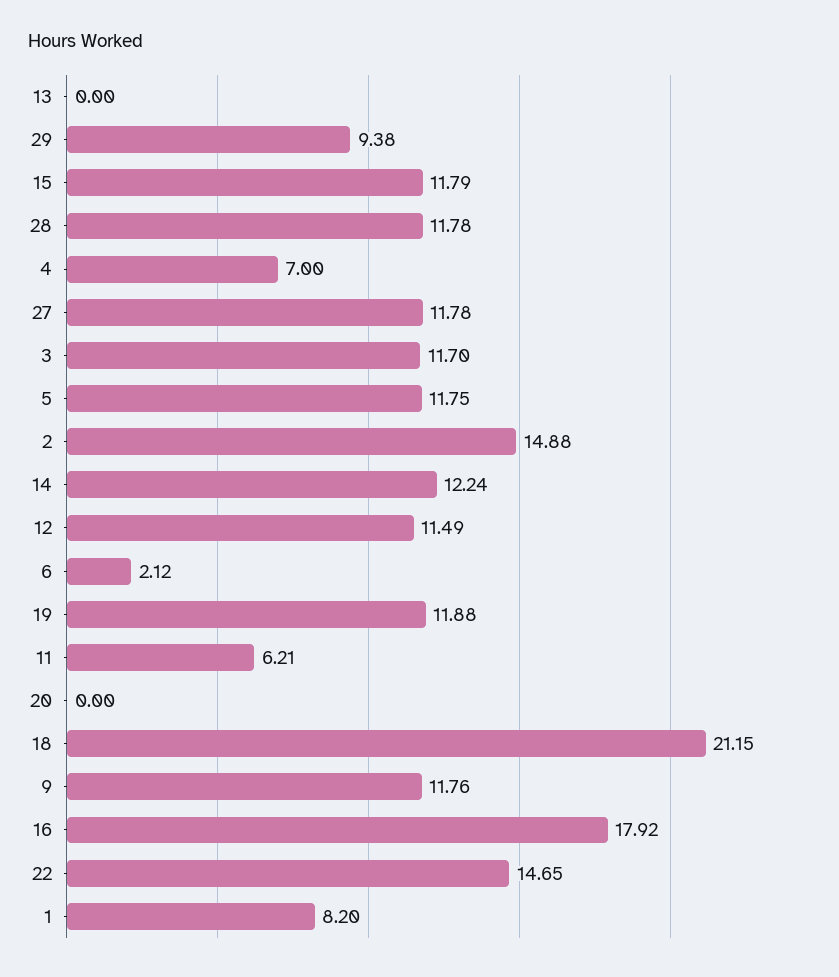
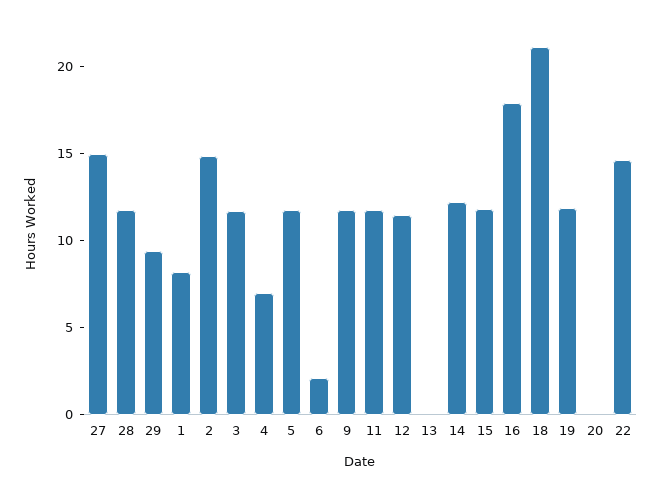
27: 11.78 -> 15
11: 6.21 -> 12

